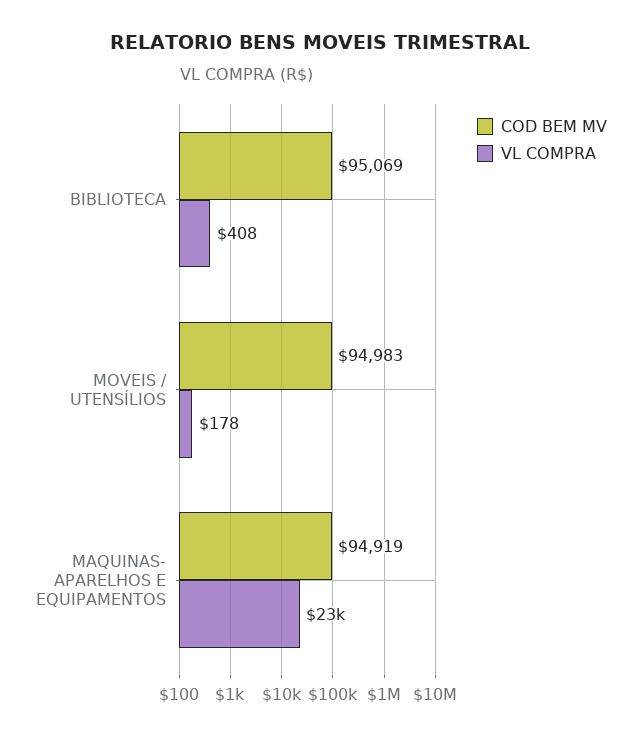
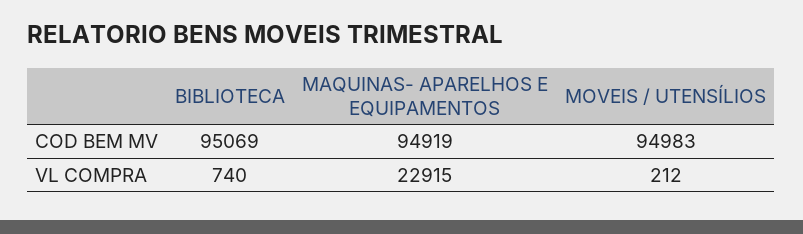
VL COMPRA, BIBLIOTECA: 408 -> 740
VL COMPRA, MOVEIS / UTENSÍLIOS: 178 -> 212

